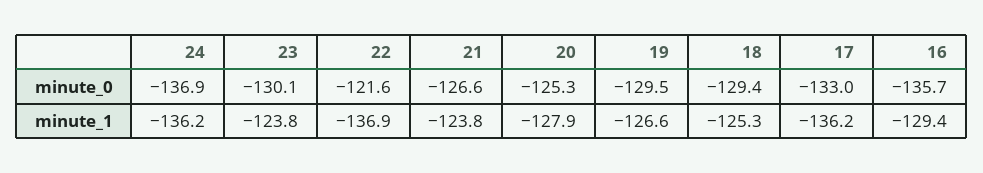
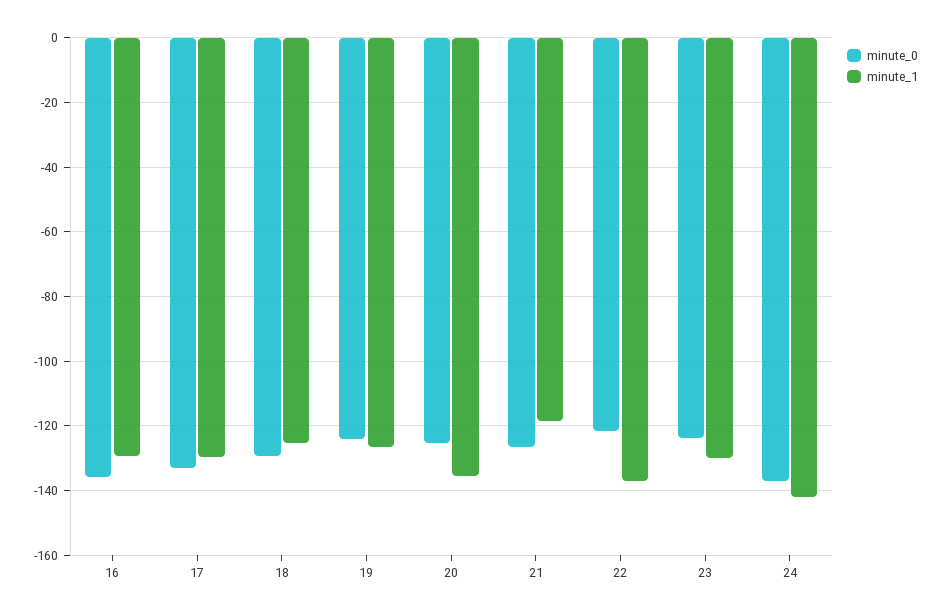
minute_0, 23: -130.1 -> -124
minute_0, 19: -129.5 -> -124
minute_1, 24: -136.2 -> -142
minute_1, 23: -123.8 -> -130
minute_1, 21: -123.8 -> -118
minute_1, 20: -127.9 -> -136
minute_1, 17: -136.2 -> -130

